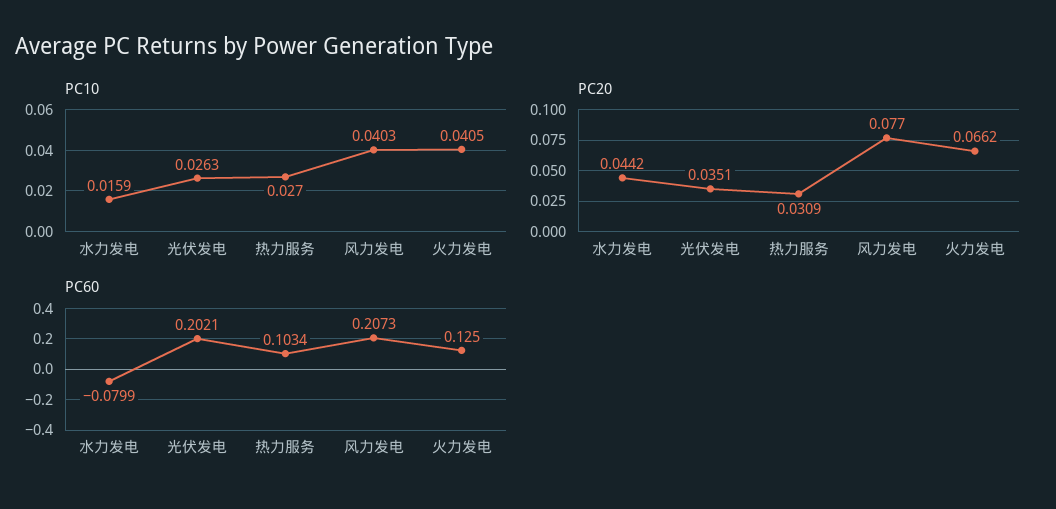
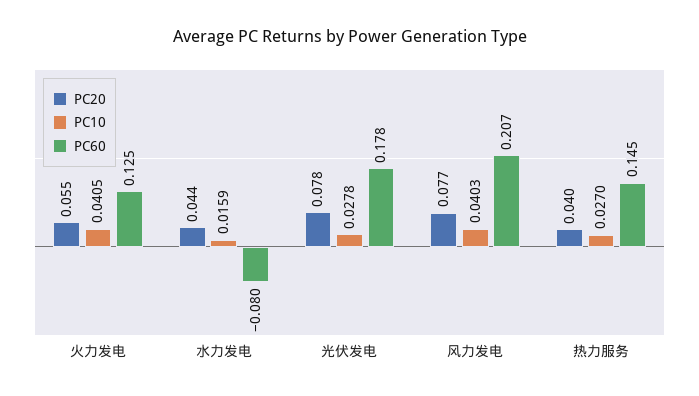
PC10, 光伏发电: 0.0263 -> 0.0278
PC20, 光伏发电: 0.0351 -> 0.078
PC20, 热力服务: 0.0309 -> 0.04
PC20, 火力发电: 0.0662 -> 0.055
PC60, 光伏发电: 0.2021 -> 0.178
PC60, 热力服务: 0.1034 -> 0.145

